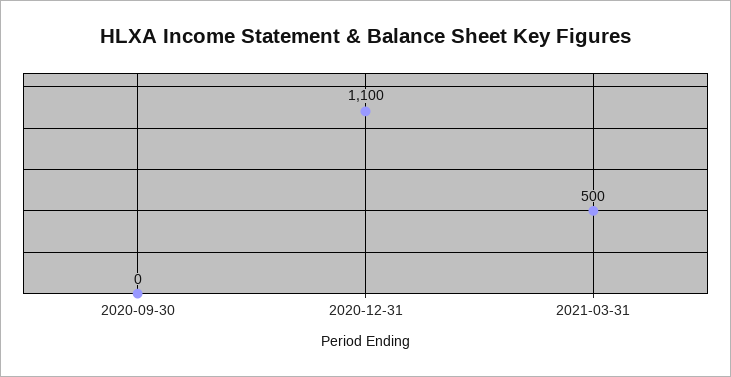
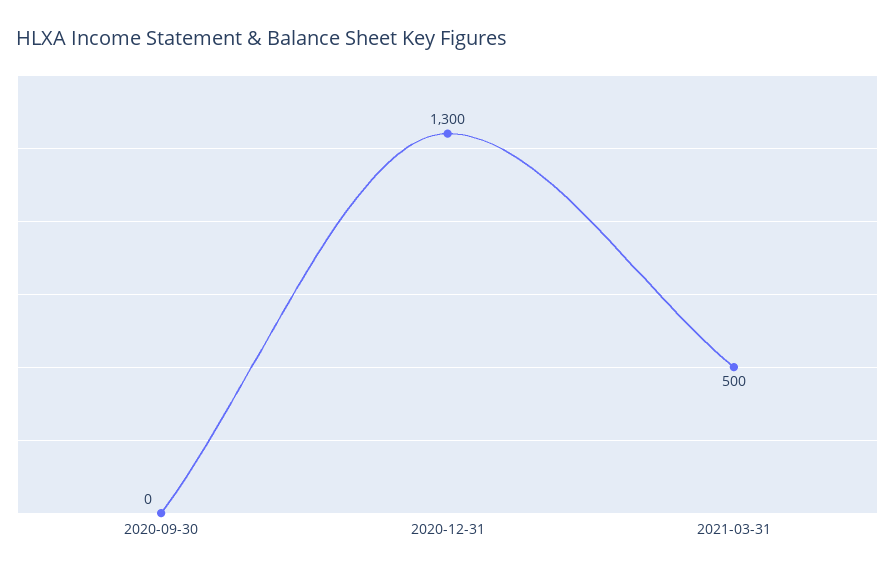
2020-12-31: 1100 -> 1300

